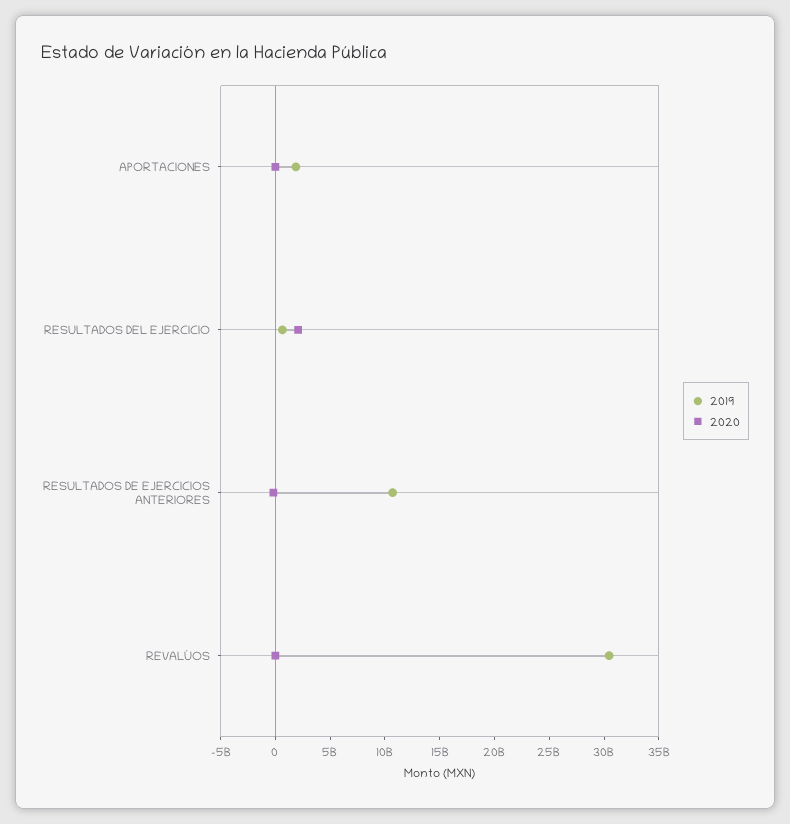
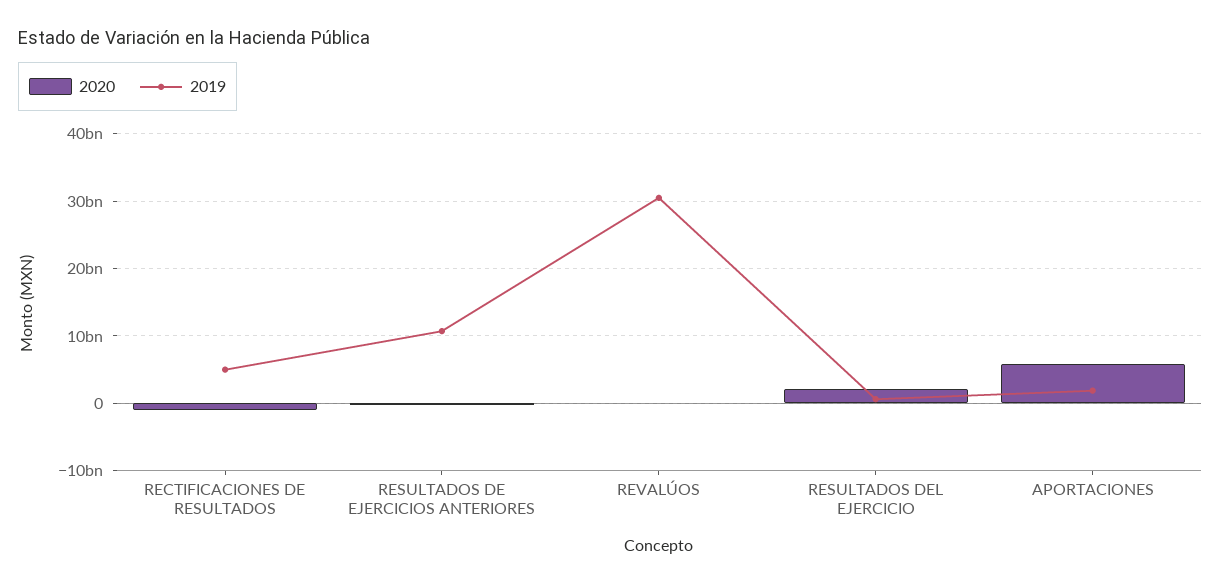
2020, APORTACIONES: 0 -> 6000000000
2020, RECTIFICACIONES DE RESULTADOS: none -> -1000000000
2019, RECTIFICACIONES DE RESULTADOS: none -> 5000000000

